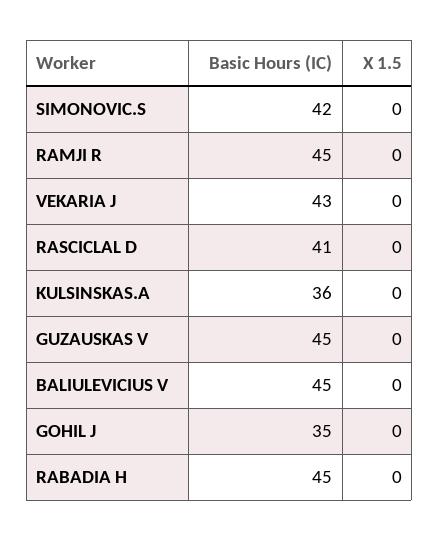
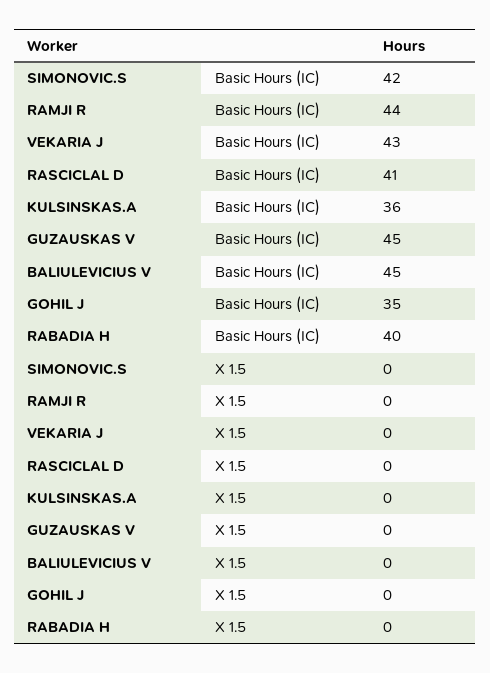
Basic Hours (IC), RAMJI R: 45 -> 44
Basic Hours (IC), RABADIA H: 45 -> 40

